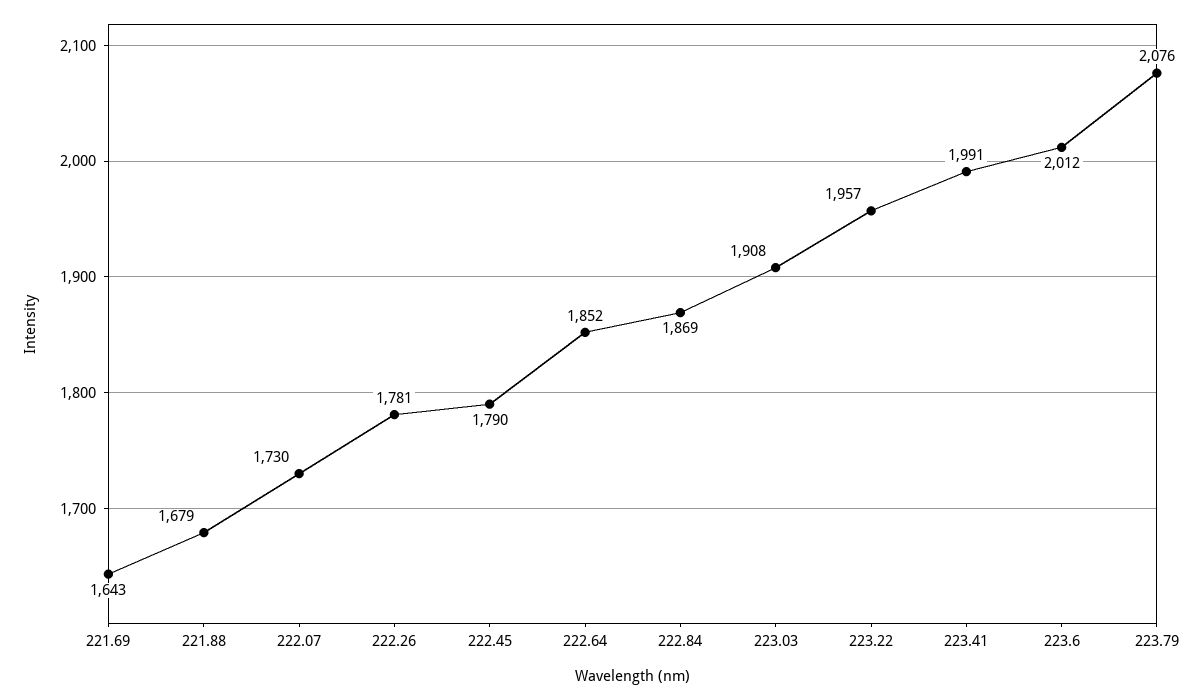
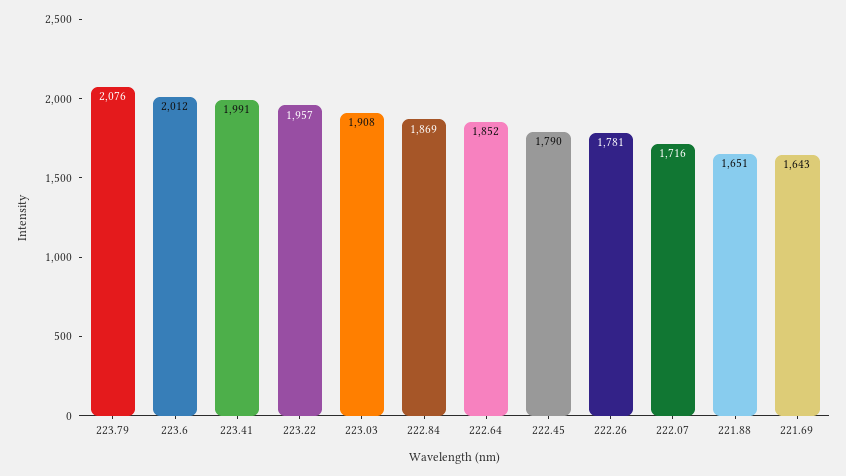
221.88: 1679 -> 1651
222.07: 1730 -> 1716

